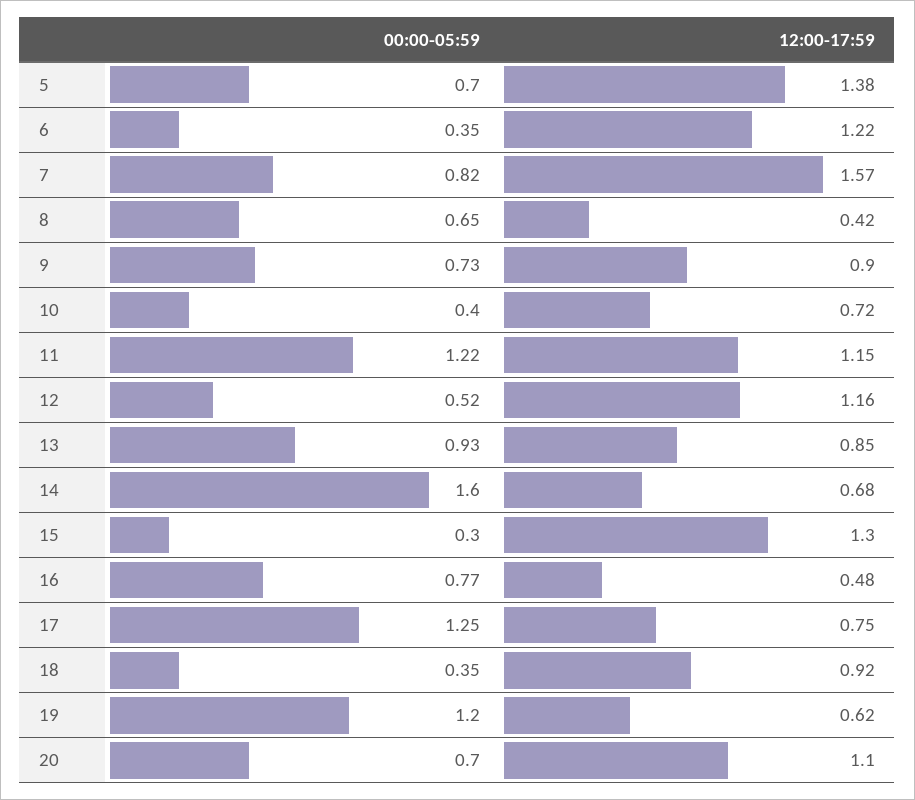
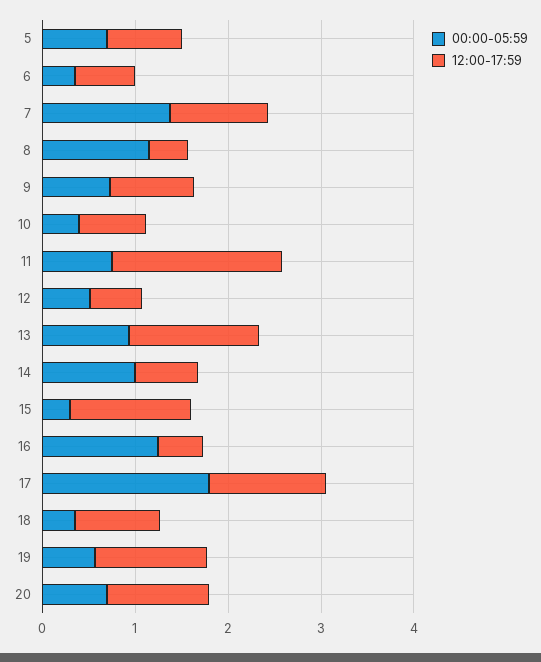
12:00-17:59, 5: 1.38 -> 0.8
12:00-17:59, 6: 1.22 -> 0.6
00:00-05:59, 7: 0.82 -> 1.4
12:00-17:59, 7: 1.57 -> 1
00:00-05:59, 8: 0.65 -> 1.2
00:00-05:59, 11: 1.22 -> 0.8
12:00-17:59, 11: 1.15 -> 1.8
12:00-17:59, 12: 1.16 -> 0.6
12:00-17:59, 13: 0.85 -> 1.4
00:00-05:59, 14: 1.6 -> 1
00:00-05:59, 16: 0.77 -> 1.2
00:00-05:59, 17: 1.25 -> 1.8
12:00-17:59, 17: 0.75 -> 1.2
00:00-05:59, 19: 1.2 -> 0.6
12:00-17:59, 19: 0.62 -> 1.2

